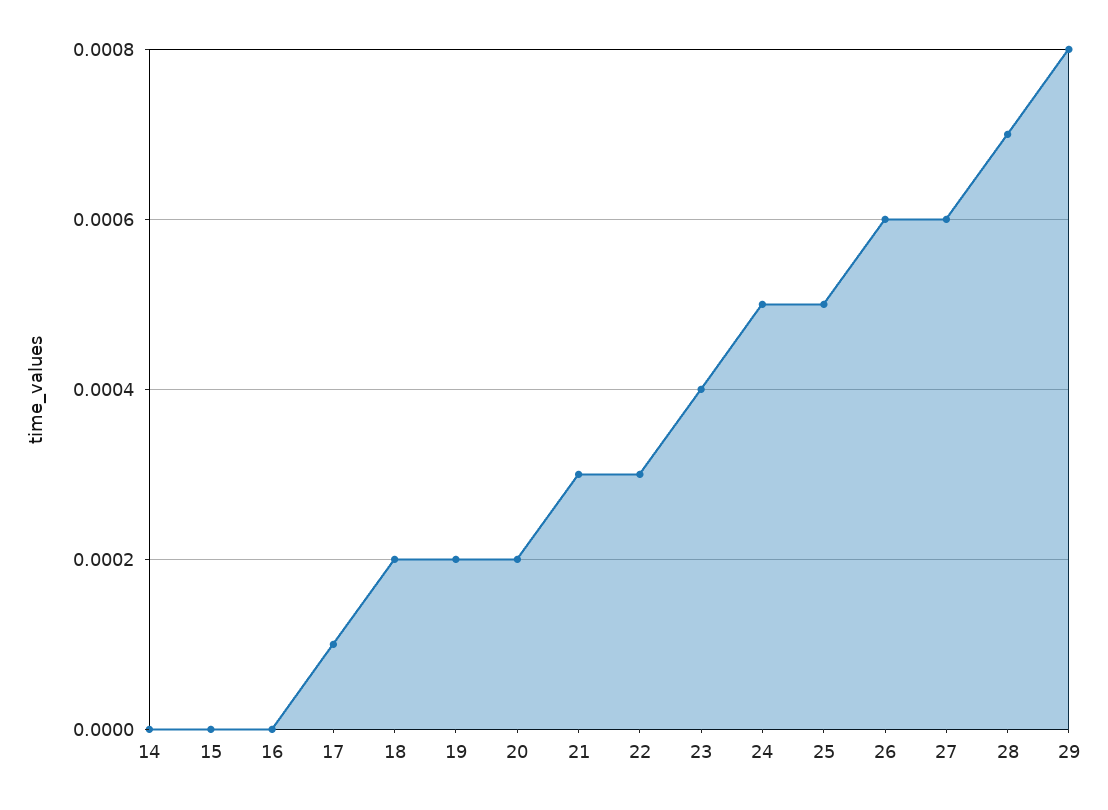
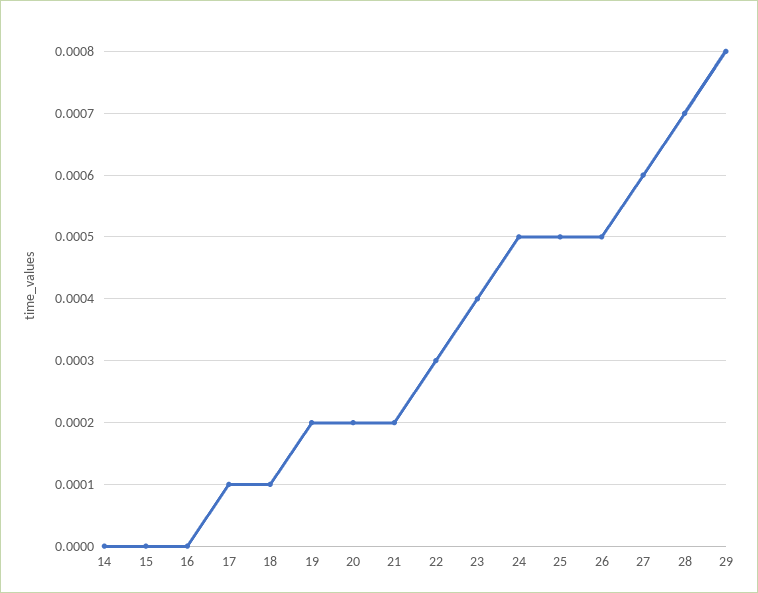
18: 0.0002 -> 0.0001
21: 0.0003 -> 0.0002
26: 0.0006 -> 0.0005

